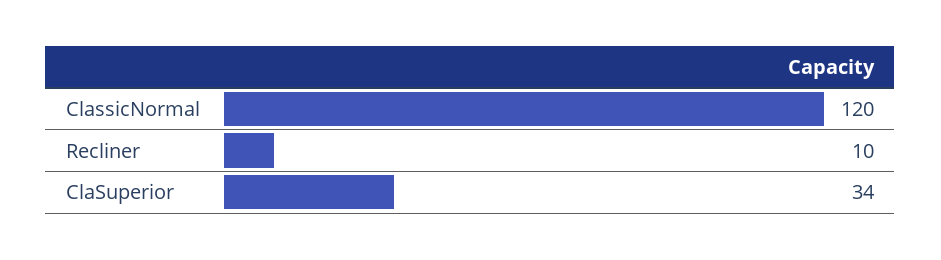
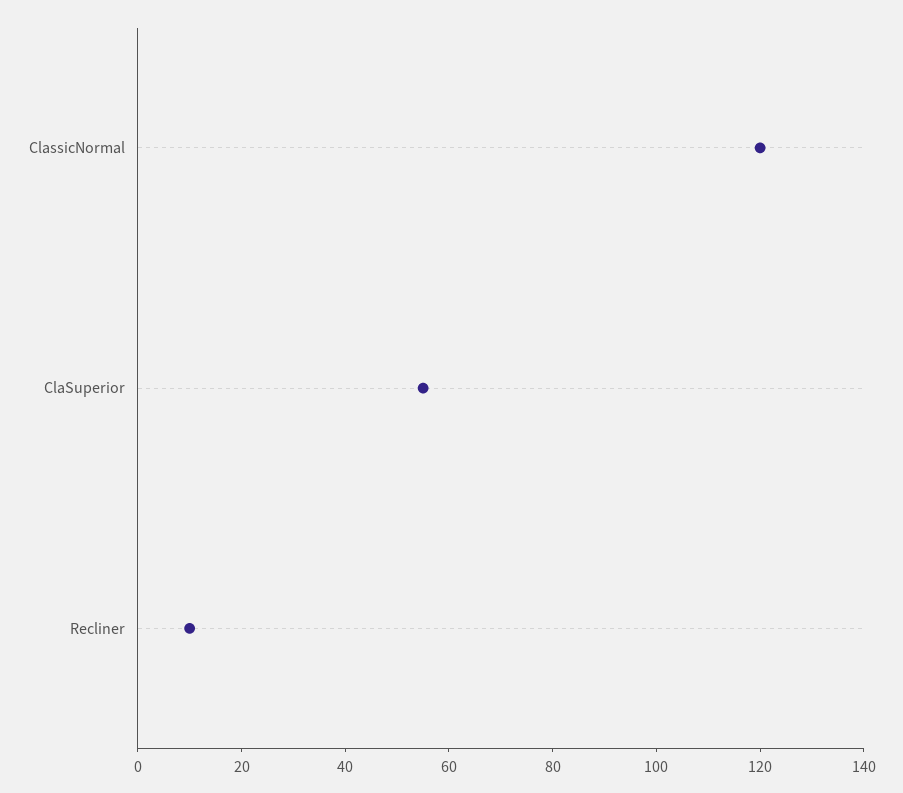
ClaSuperior: 34 -> 55

